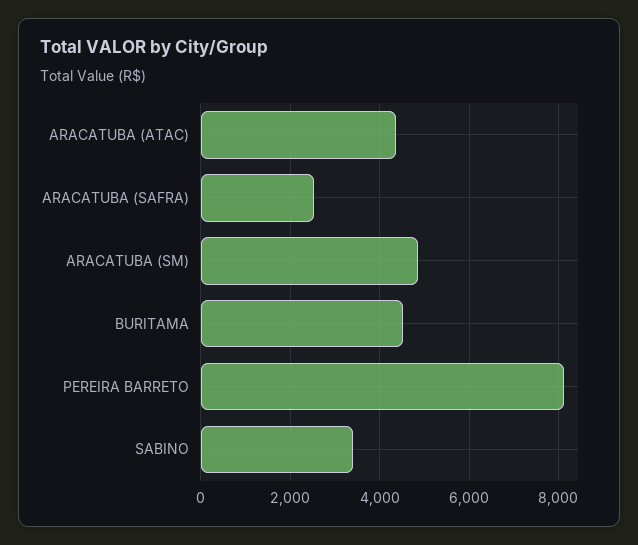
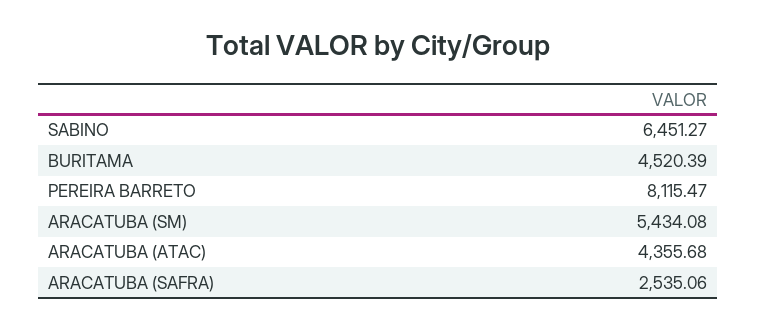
ARACATUBA (SM): 4800 -> 5434.08
SABINO: 3400 -> 6451.27

